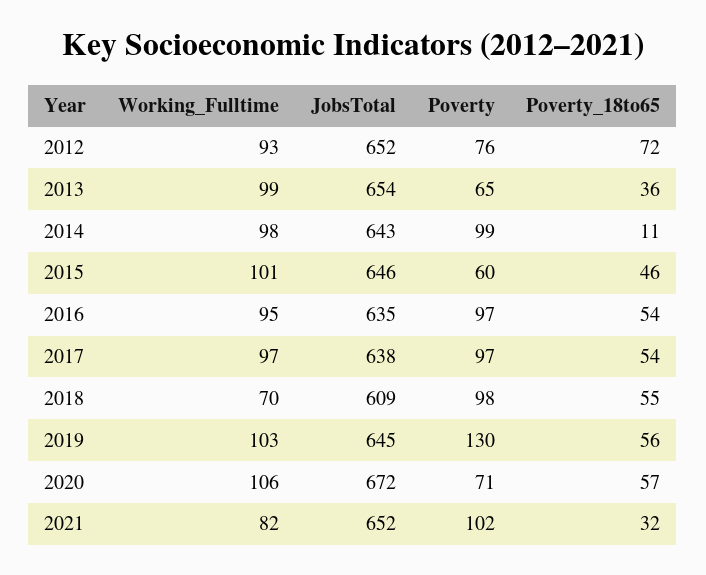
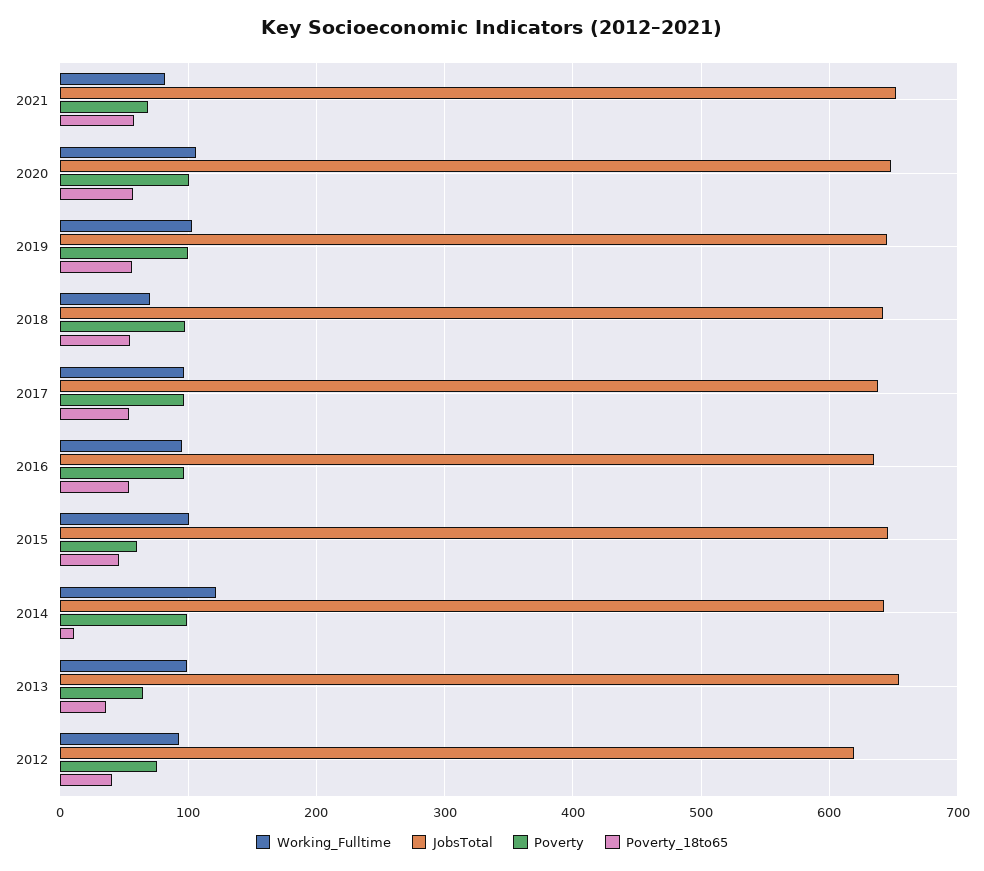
JobsTotal, 2012: 652 -> 620
Poverty_18to65, 2012: 72 -> 40
Working_Fulltime, 2014: 98 -> 120
JobsTotal, 2018: 609 -> 640
Poverty, 2019: 130 -> 100
JobsTotal, 2020: 672 -> 650
Poverty, 2020: 71 -> 100
Poverty, 2021: 102 -> 70
Poverty_18to65, 2021: 32 -> 60

